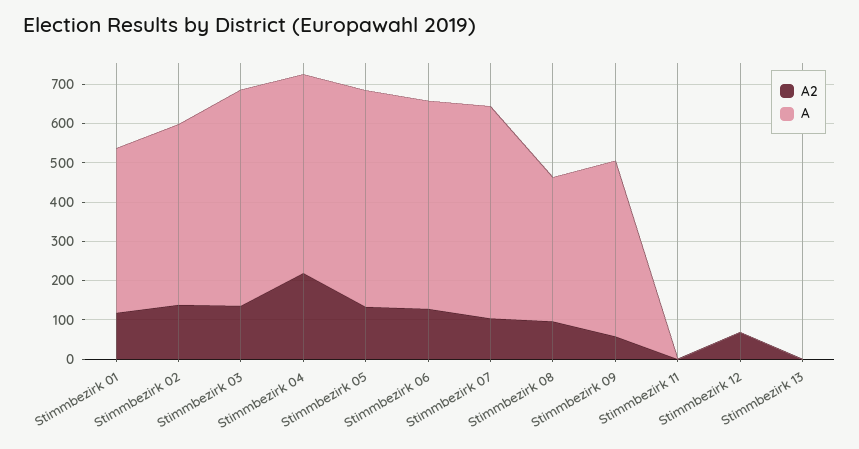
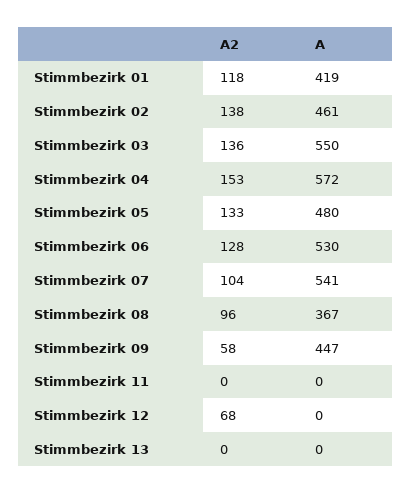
A2, Stimmbezirk 04: 225 -> 153
A, Stimmbezirk 04: 500 -> 572
A, Stimmbezirk 05: 550 -> 480

